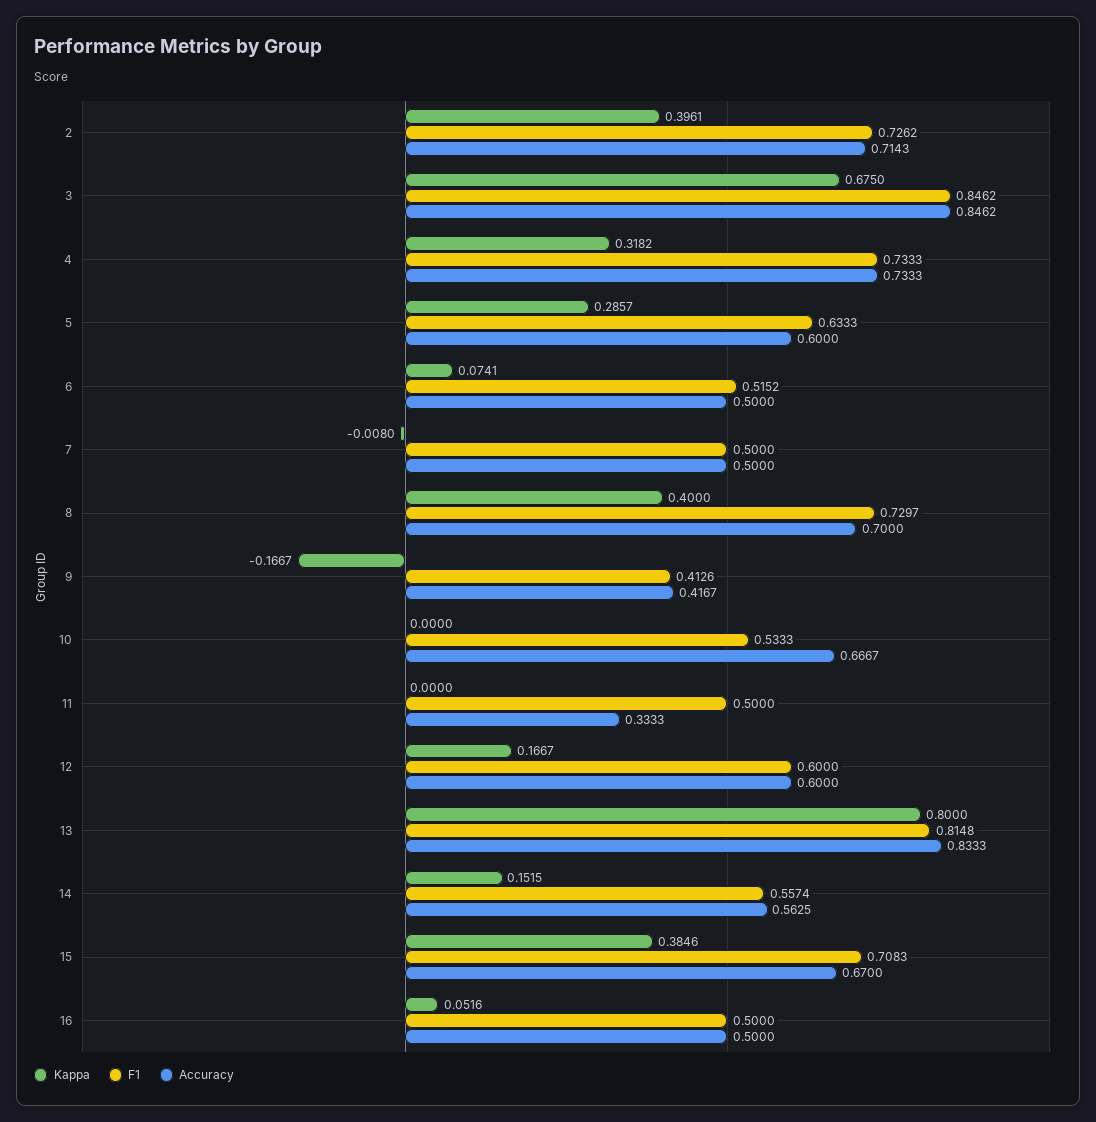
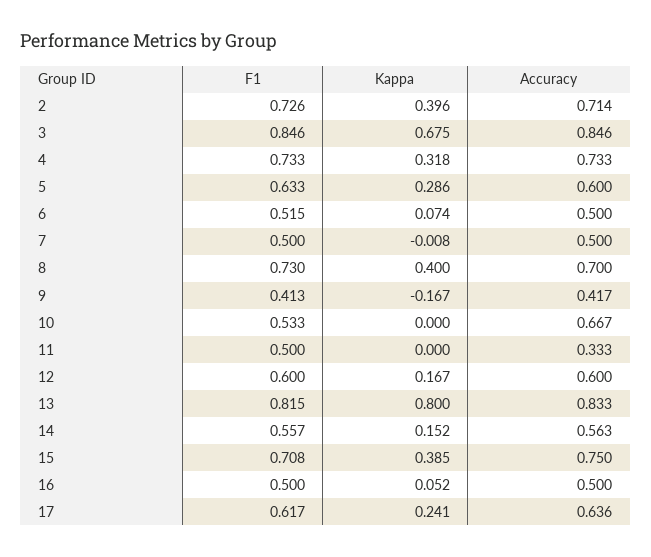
Accuracy, 15: 0.67 -> 0.75
F1, 17: none -> 0.617
Kappa, 17: none -> 0.241
Accuracy, 17: none -> 0.636

